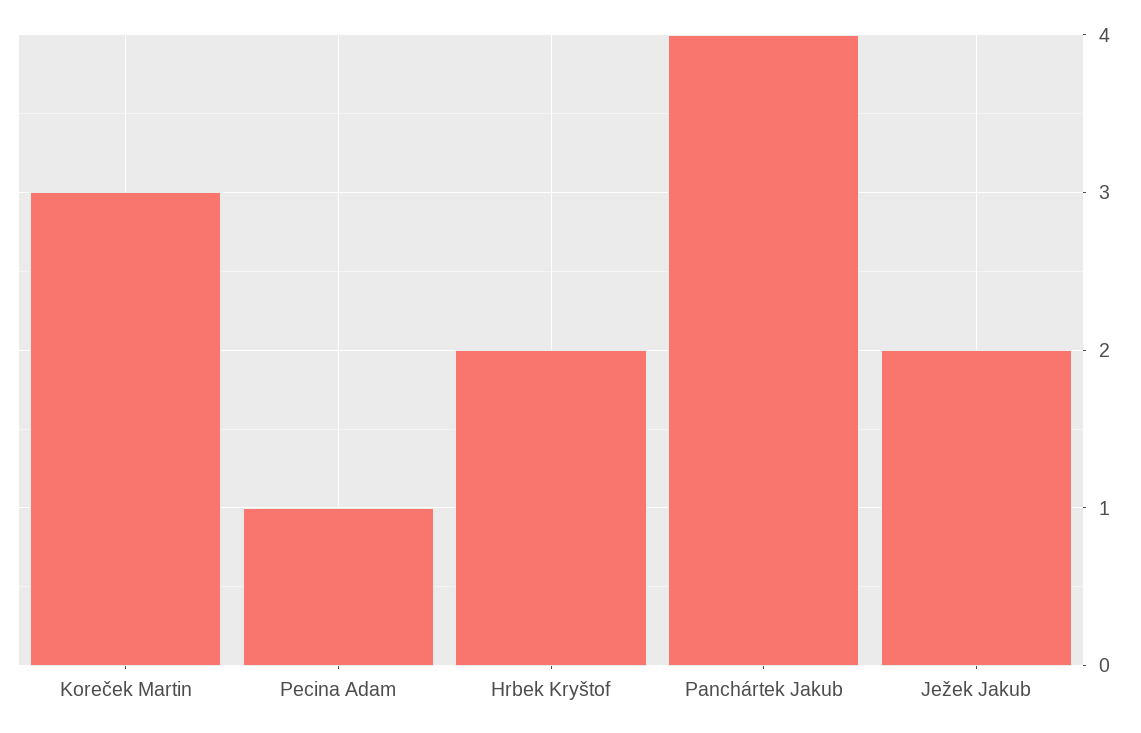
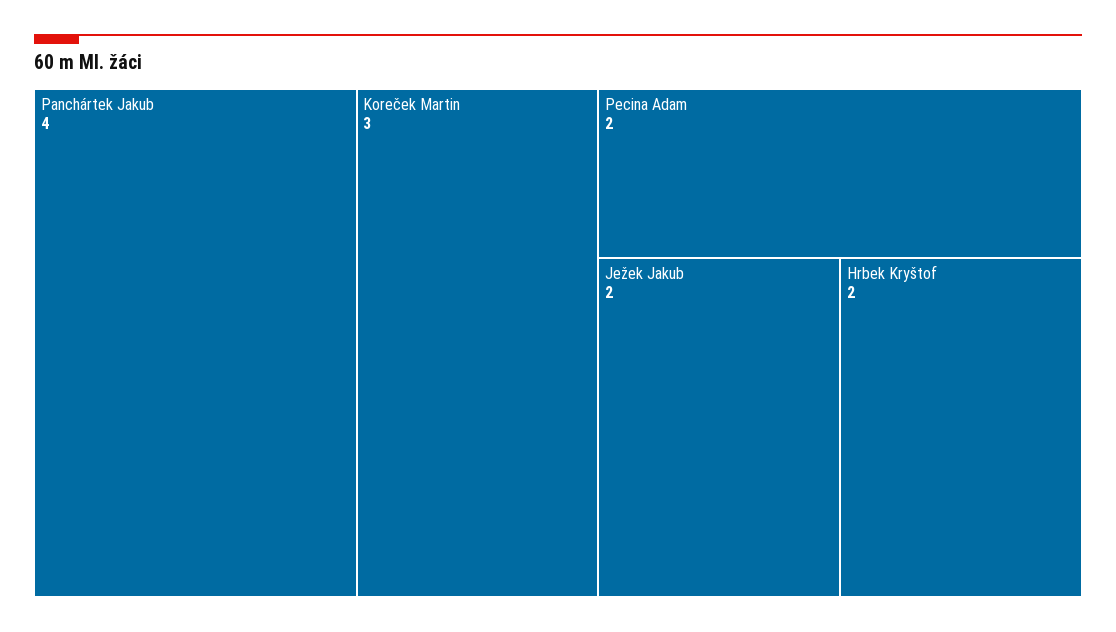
Pecina Adam: 1 -> 2

